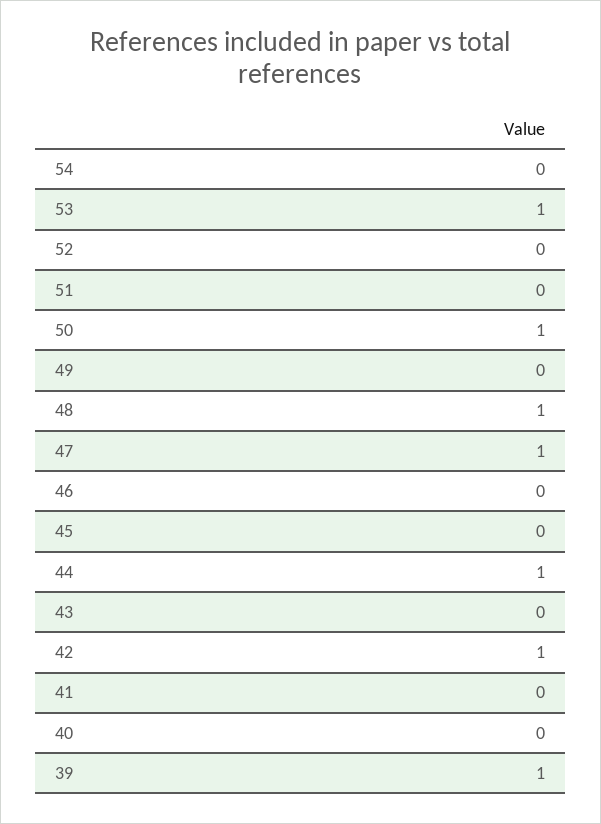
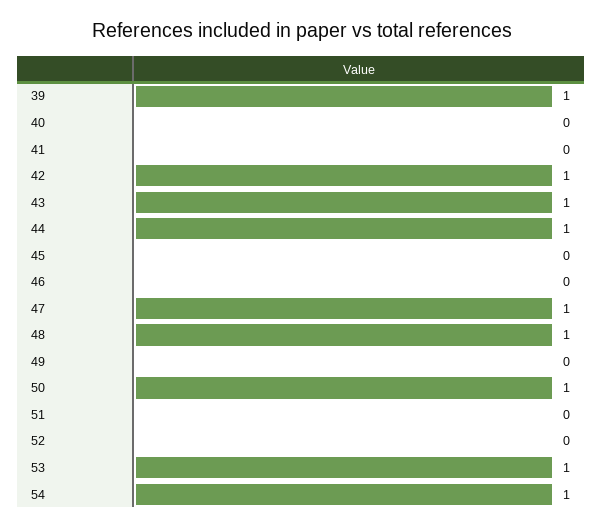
54: 0 -> 1
43: 0 -> 1

